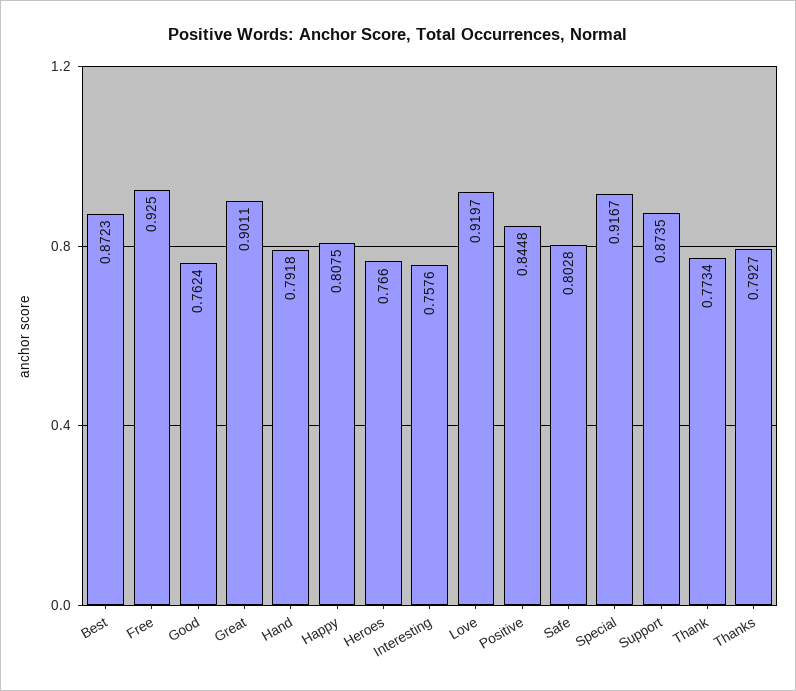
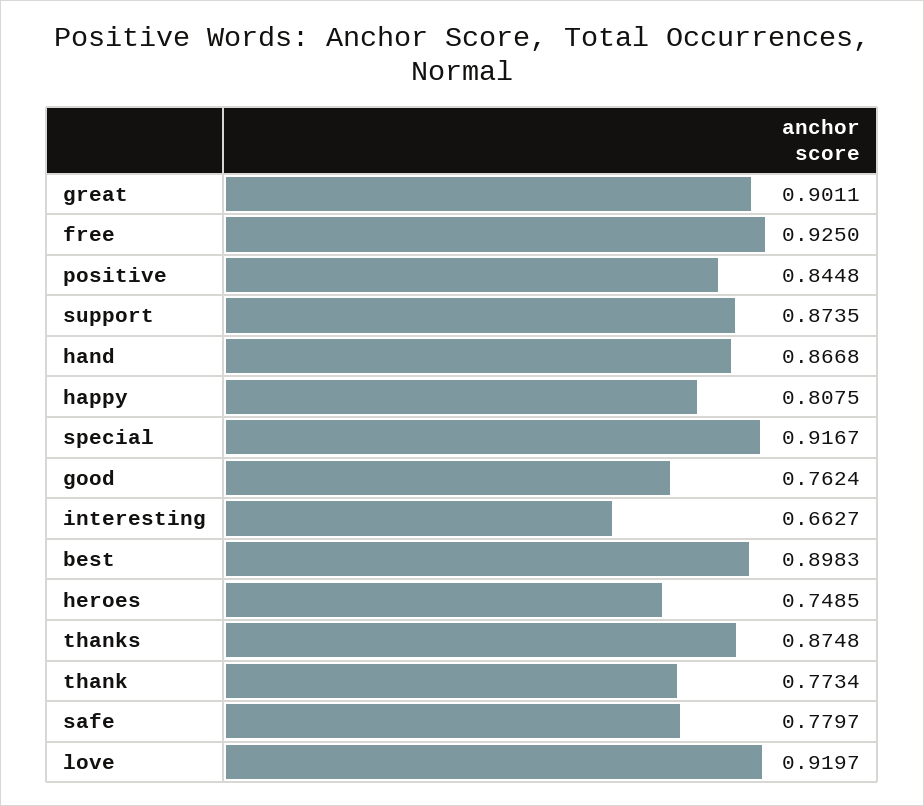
Best: 0.8723 -> 0.8983
Hand: 0.7918 -> 0.8668
Heroes: 0.766 -> 0.7485
Interesting: 0.7576 -> 0.6627
Safe: 0.8028 -> 0.7797
Thanks: 0.7927 -> 0.8748

